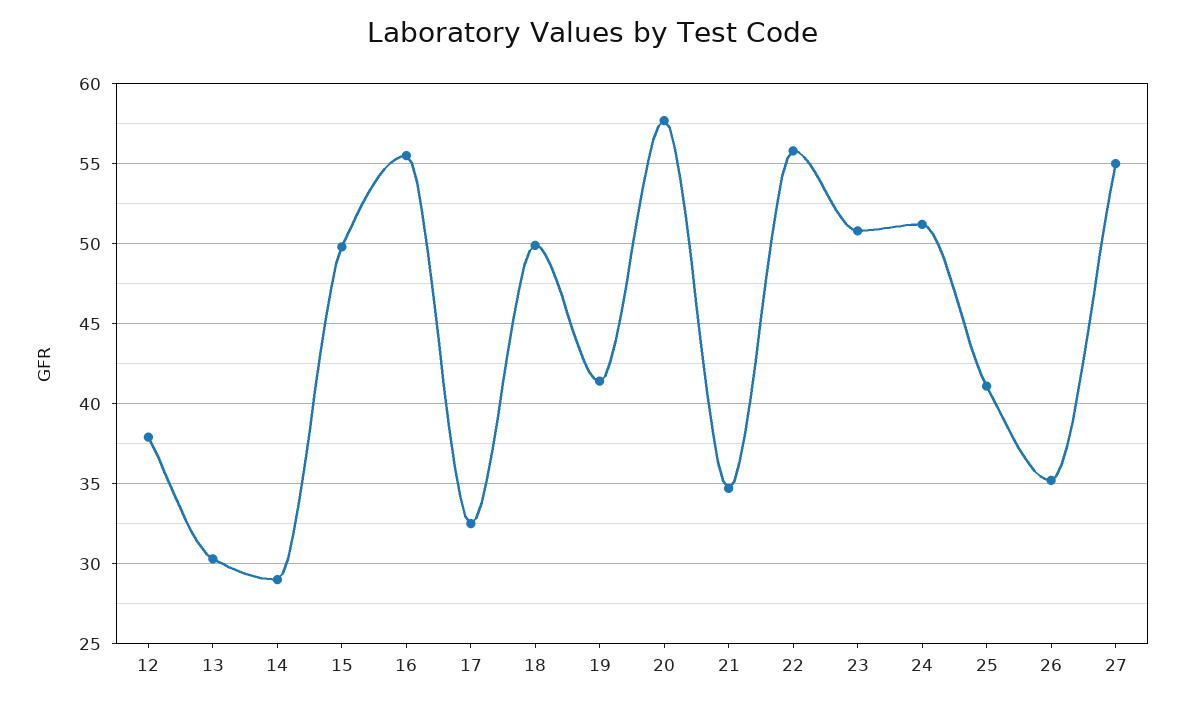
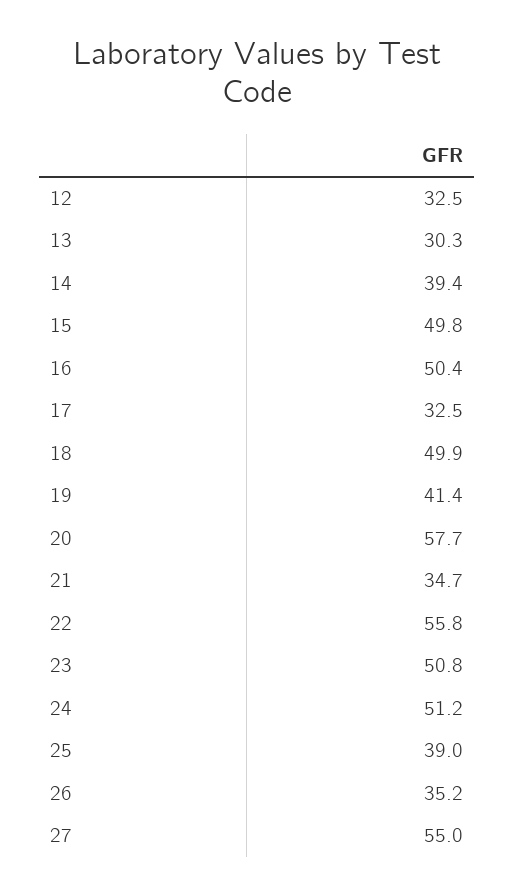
12: 38 -> 32.5
14: 29 -> 39.4
16: 55.5 -> 50.4
25: 41 -> 39

